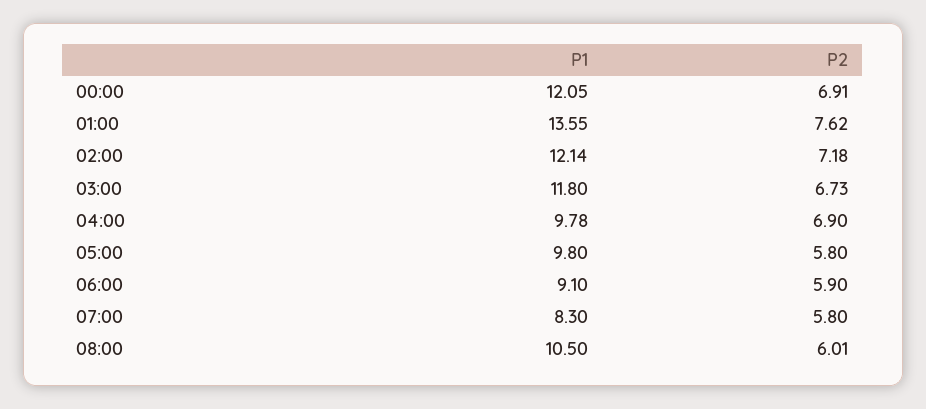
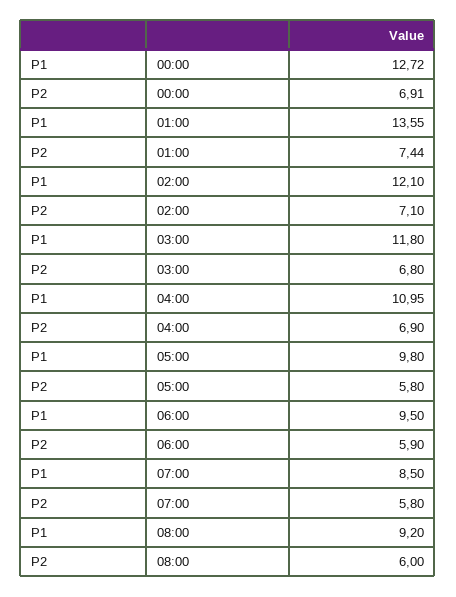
P1, 00:00: 12.05 -> 12.72
P2, 01:00: 7.62 -> 7.44
P1, 02:00: 12.14 -> 12.1
P2, 02:00: 7.18 -> 7.1
P2, 03:00: 6.73 -> 6.8
P1, 04:00: 9.78 -> 10.95
P1, 06:00: 9.1 -> 9.5
P1, 07:00: 8.3 -> 8.5
P1, 08:00: 10.5 -> 9.2
P2, 08:00: 6.01 -> 6

